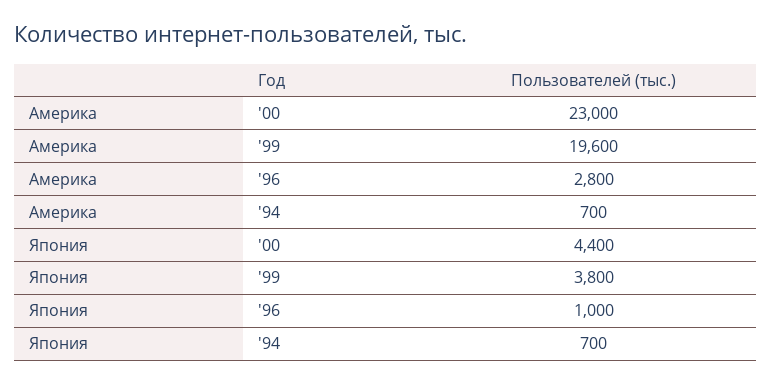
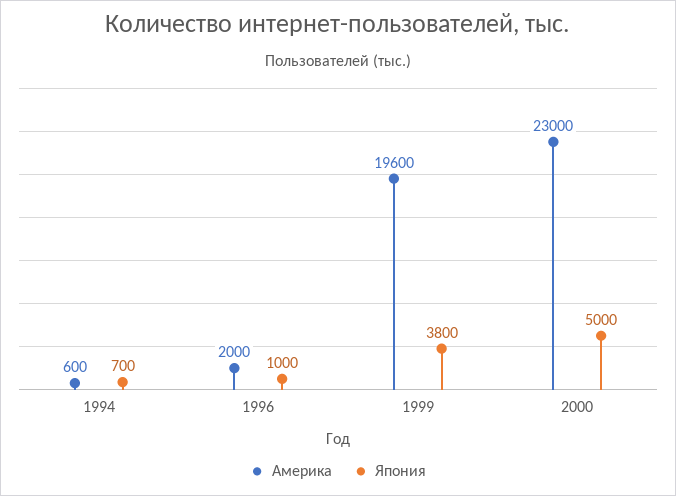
Америка, '96: 2800 -> 2000
Америка, '94: 700 -> 600
Япония, '00: 4400 -> 5000

